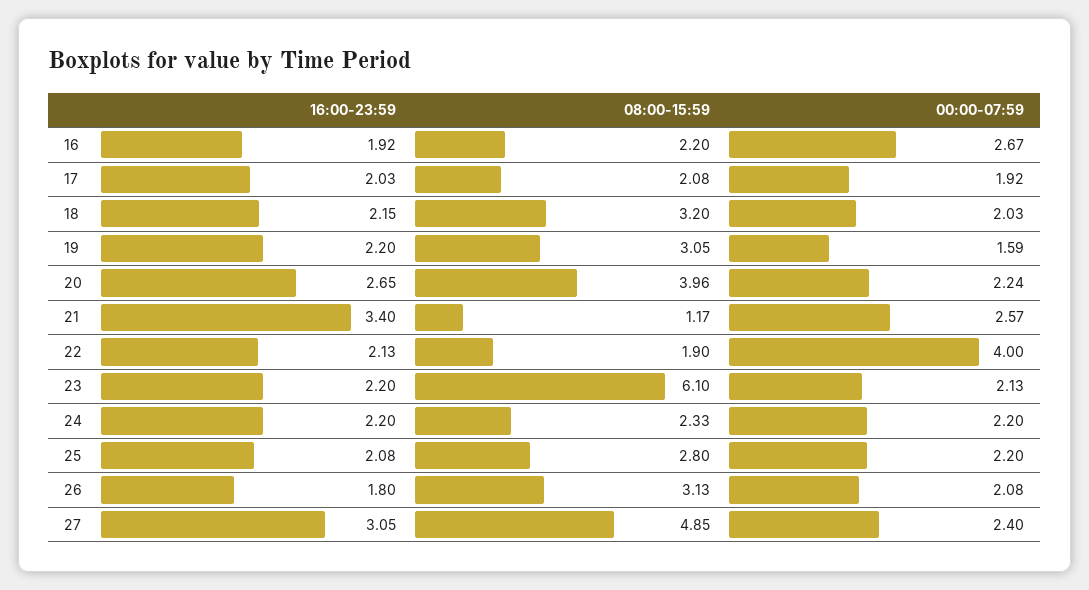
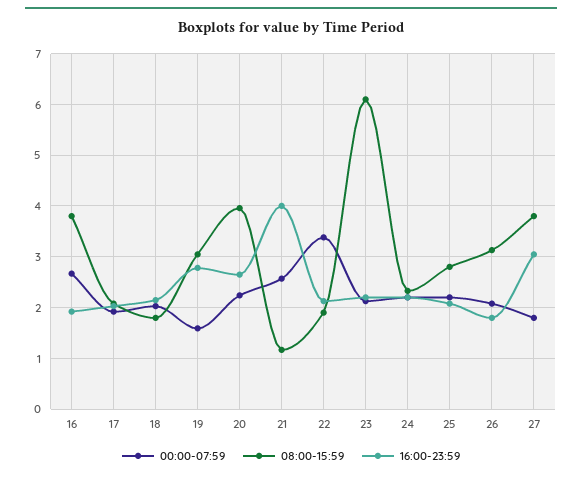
08:00-15:59, 16: 2.2 -> 3.8
08:00-15:59, 18: 3.2 -> 1.8
16:00-23:59, 19: 2.2 -> 2.8
16:00-23:59, 21: 3.4 -> 4
00:00-07:59, 22: 4 -> 3.4
08:00-15:59, 27: 4.85 -> 3.8
00:00-07:59, 27: 2.4 -> 1.8

